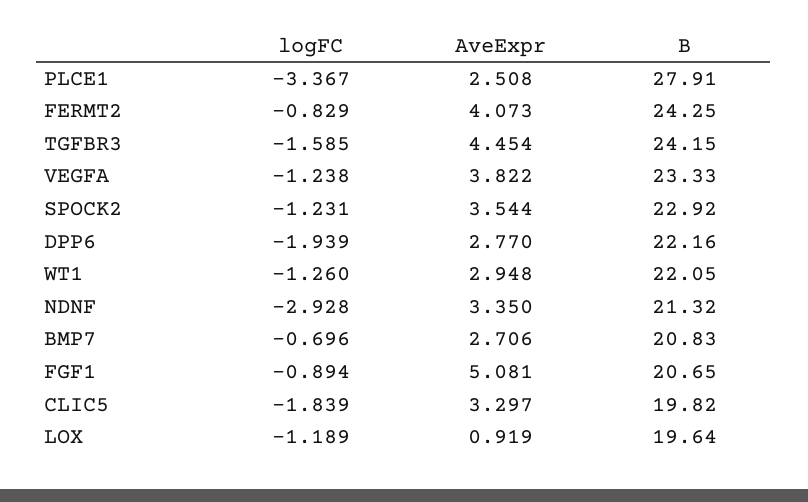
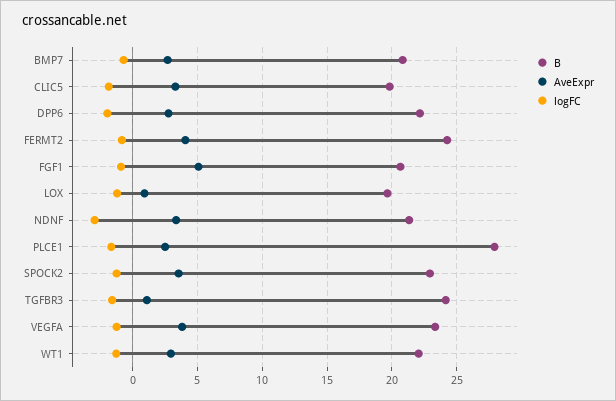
logFC, PLCE1: -3.367 -> -1.5
AveExpr, TGFBR3: 4.454 -> 1

